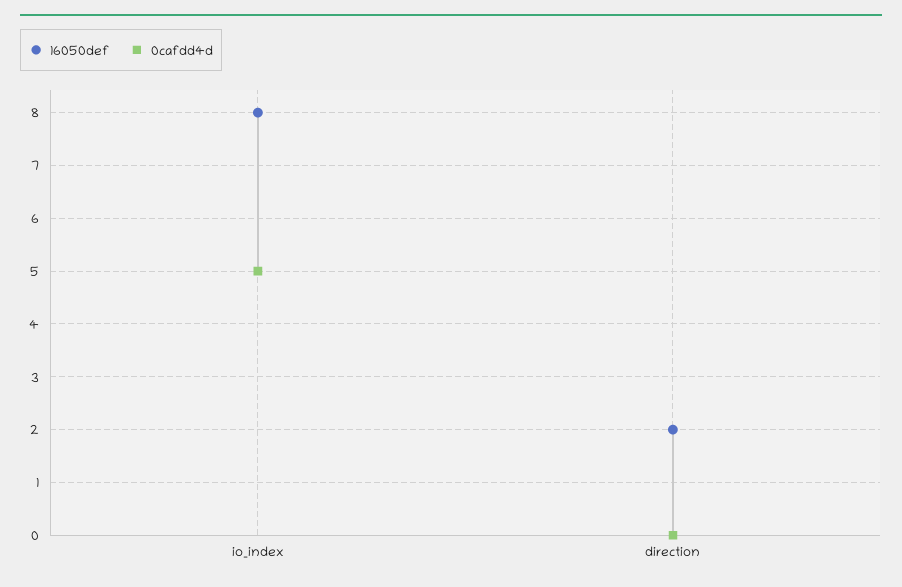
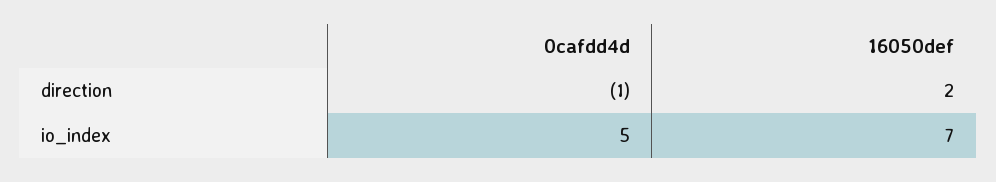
16050def, io_index: 8 -> 7
0cafdd4d, direction: 0 -> -1

